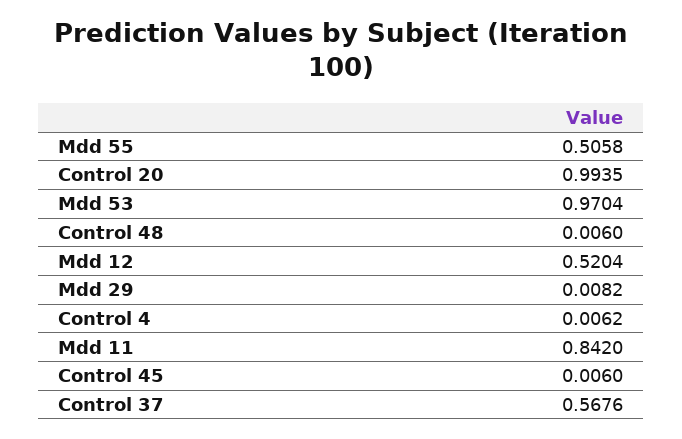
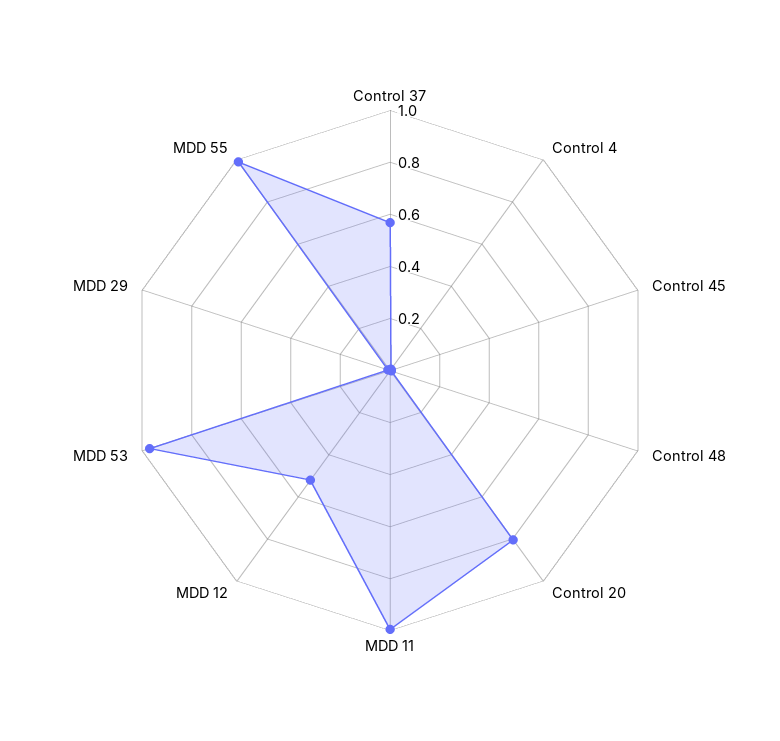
Mdd 55: 0.5058 -> 1
Control 20: 0.9935 -> 0.8
Mdd 11: 0.842 -> 1

